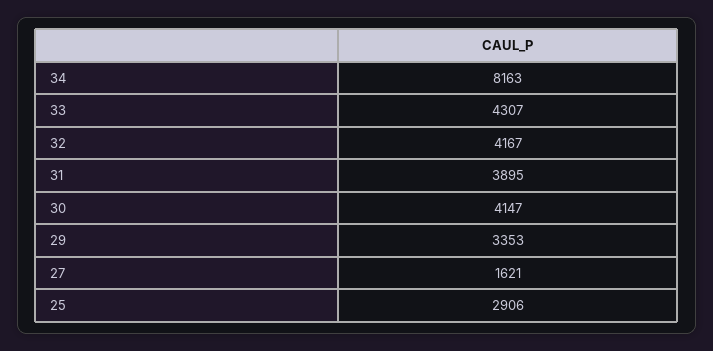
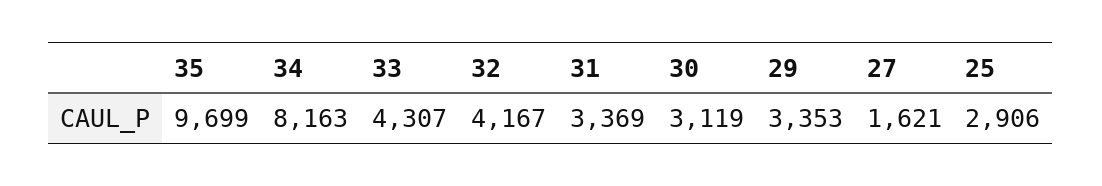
31: 3895 -> 3369
30: 4147 -> 3119
35: none -> 9699

